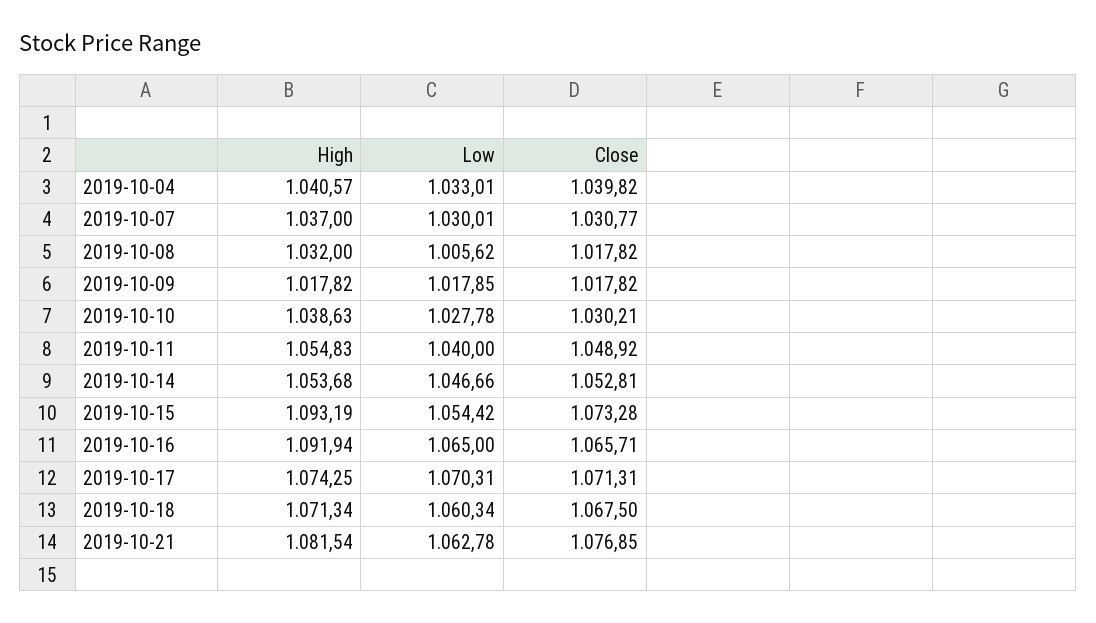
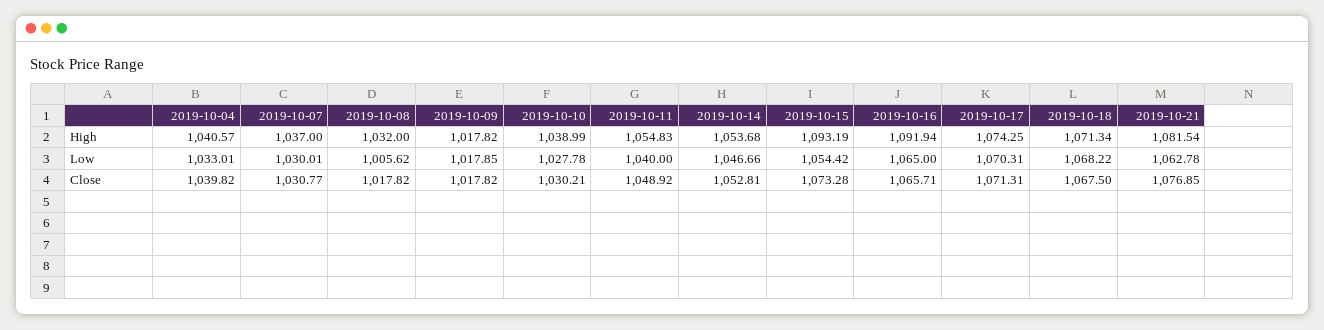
High, 2019-10-10: 1038.63 -> 1038.99
Low, 2019-10-18: 1060.34 -> 1068.22

